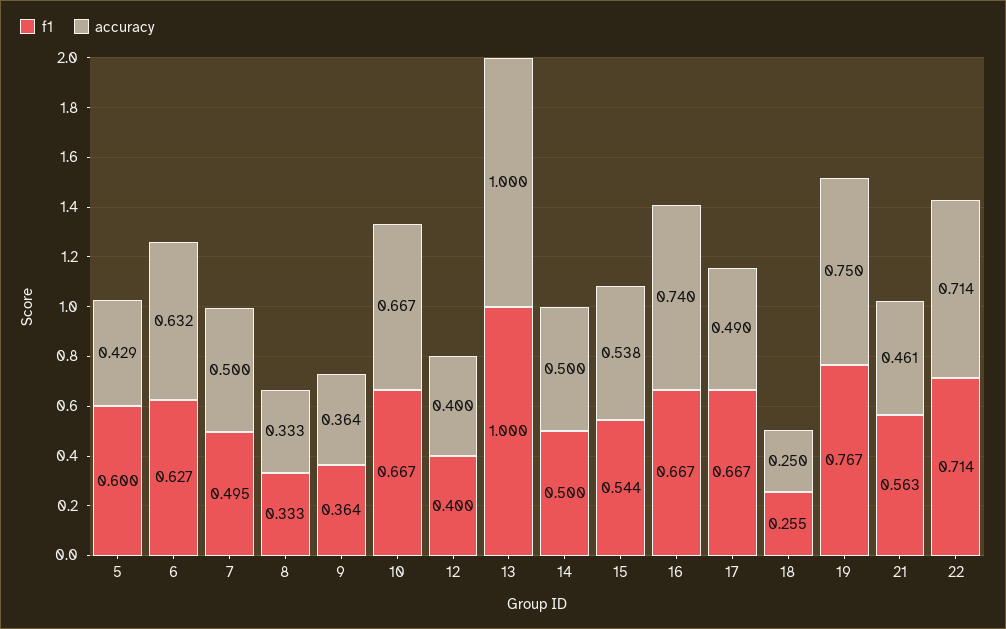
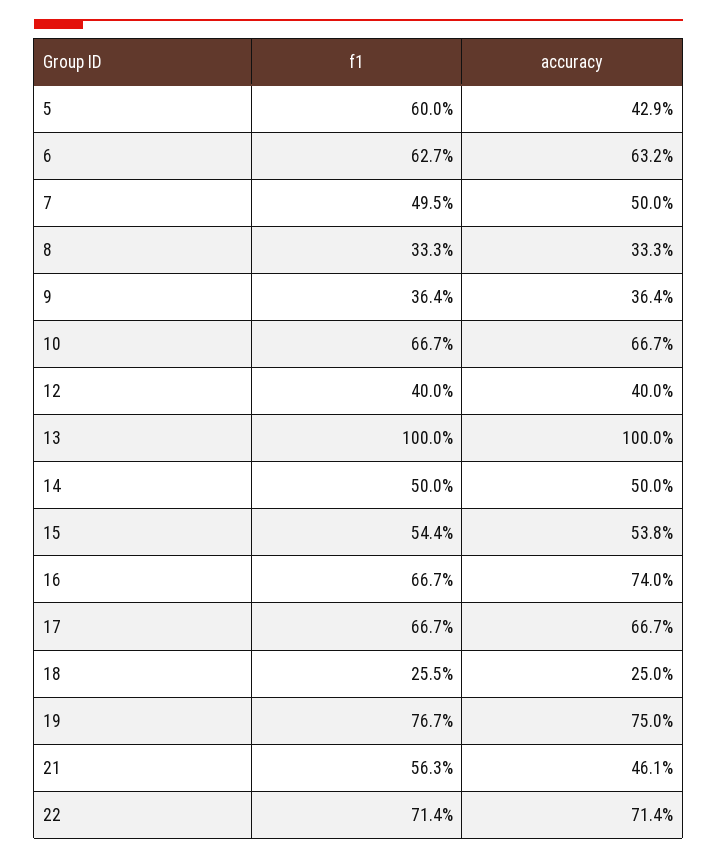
accuracy, 17: 0.49 -> 0.667

